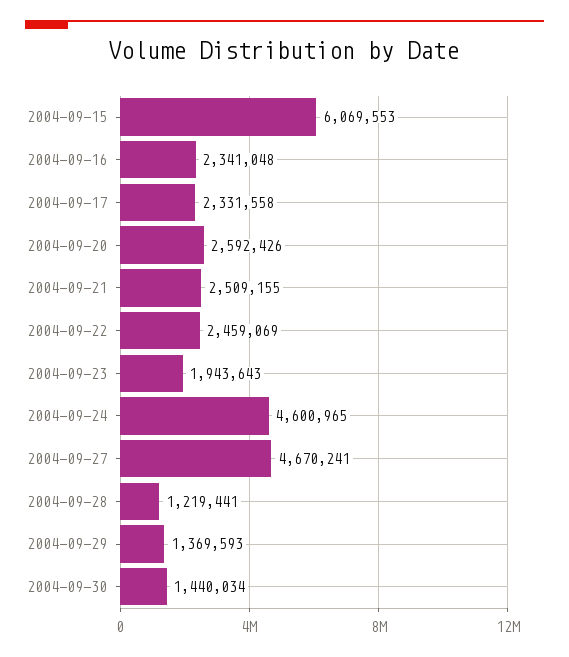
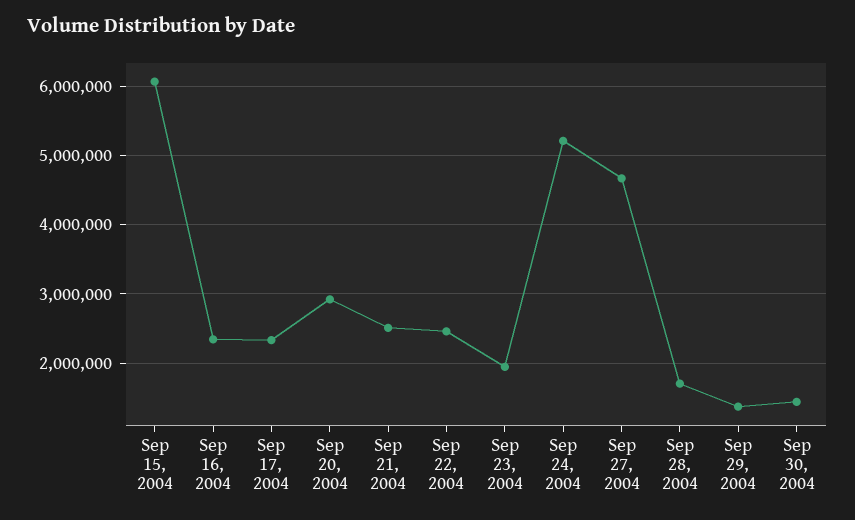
2004-09-20: 2592426 -> 2900000
2004-09-24: 4600965 -> 5200000
2004-09-28: 1219441 -> 1700000

